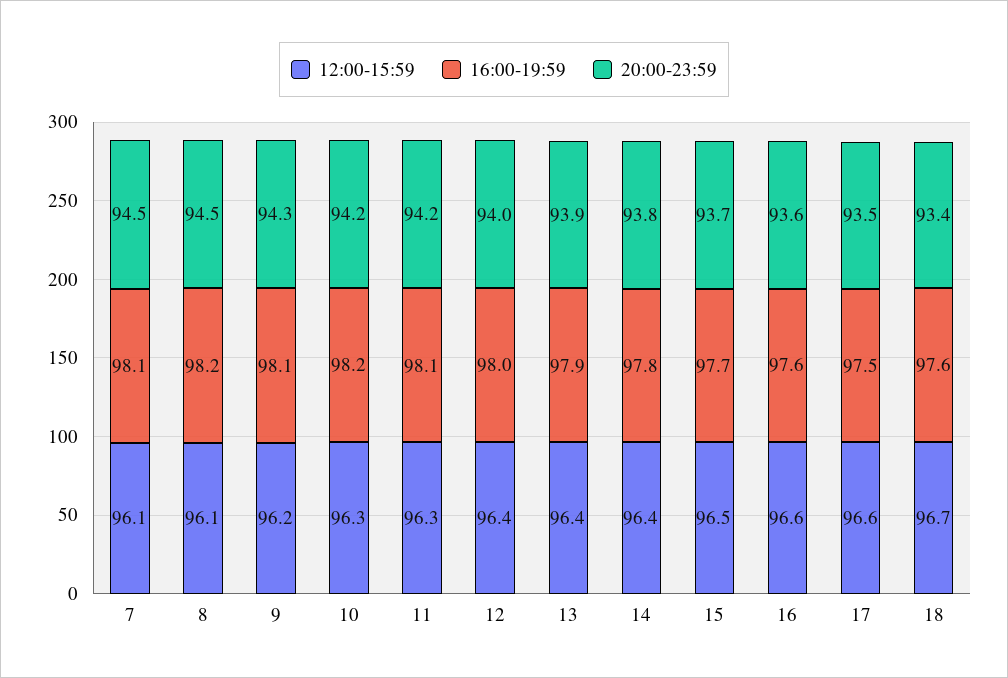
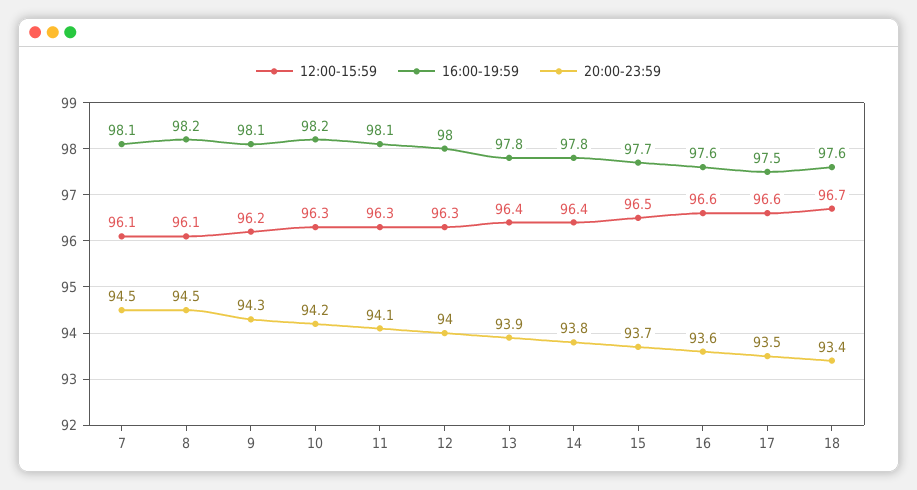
20:00-23:59, 11: 94.2 -> 94.1
12:00-15:59, 12: 96.4 -> 96.3
16:00-19:59, 13: 97.9 -> 97.8

